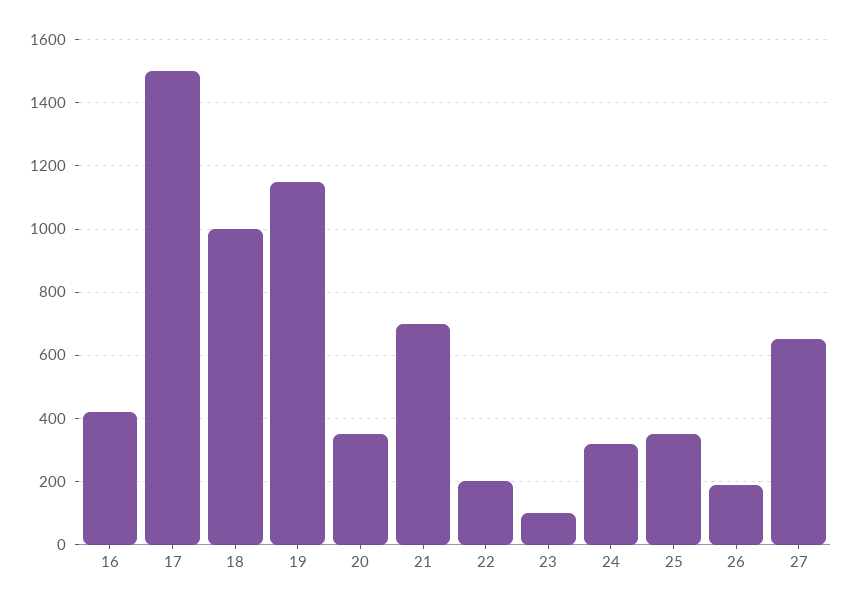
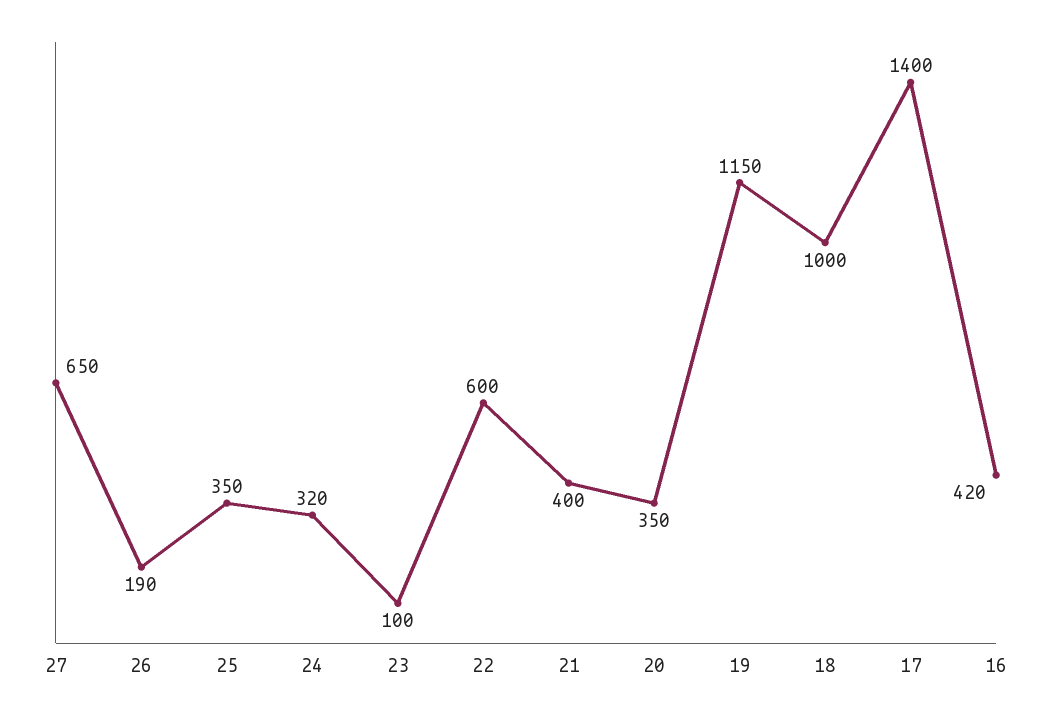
17: 1500 -> 1400
21: 700 -> 400
22: 200 -> 600

